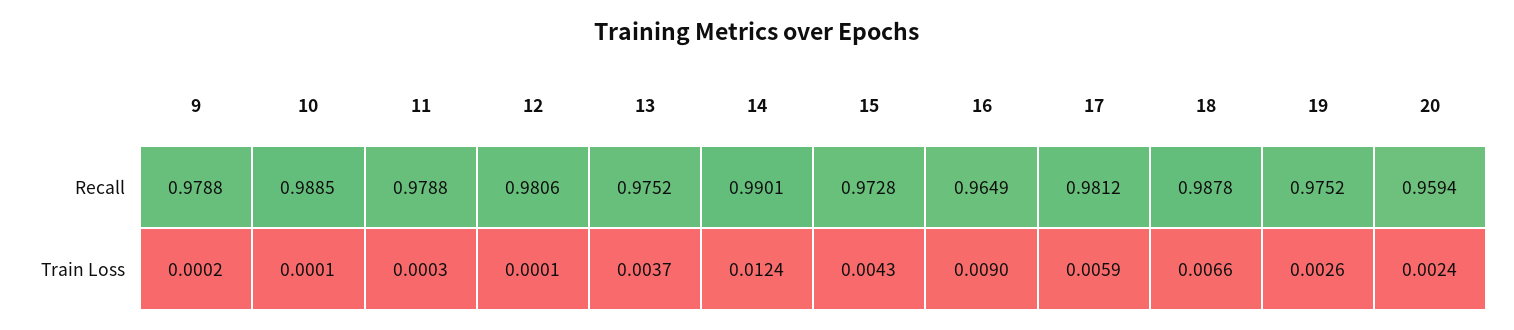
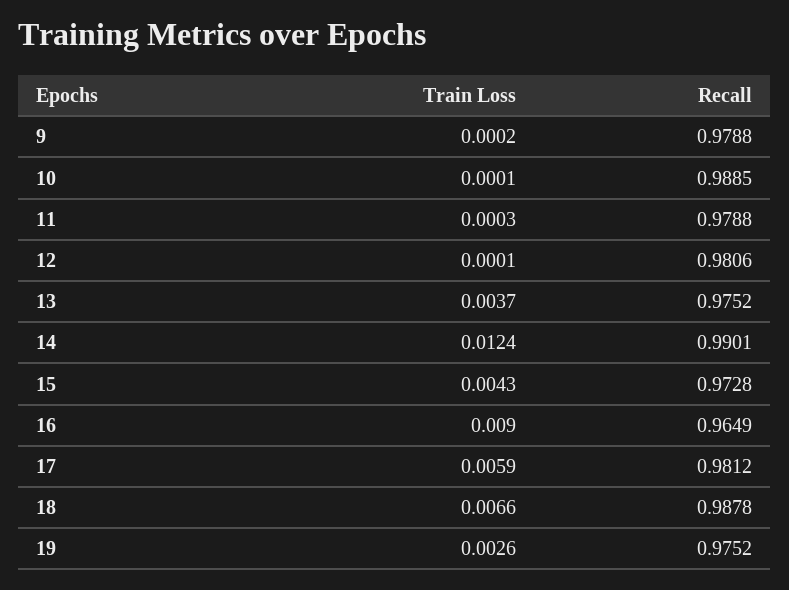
20, Recall: 0.9594 -> none
20, Train Loss: 0.0024 -> none

